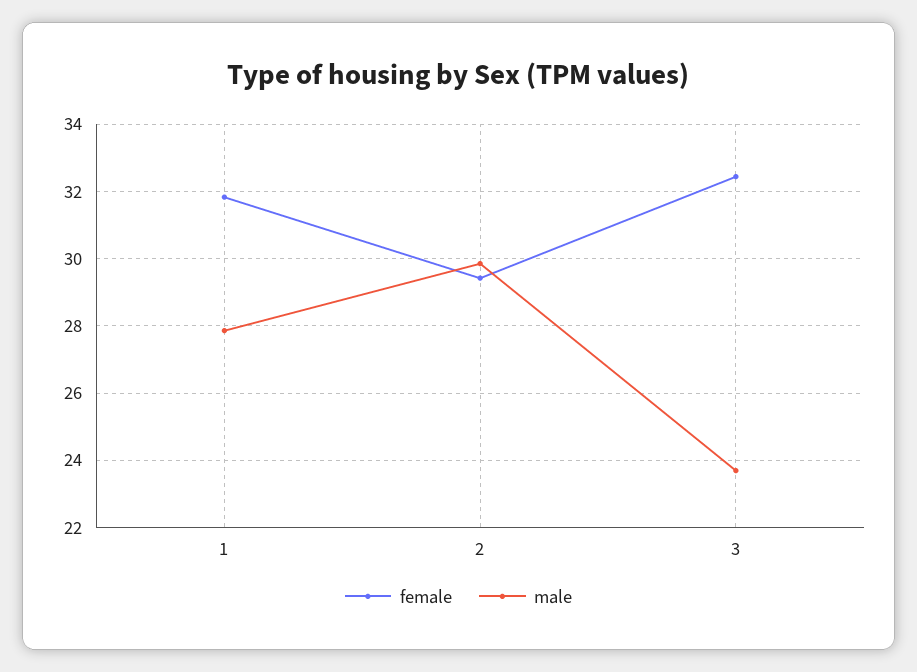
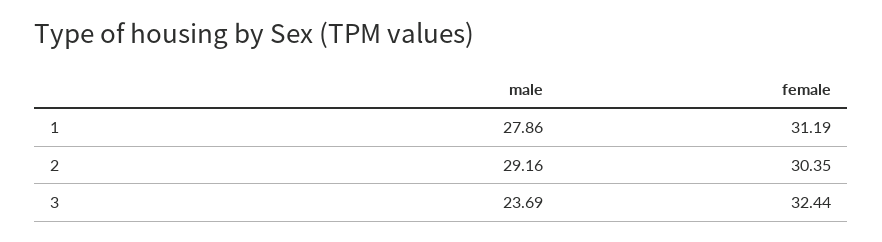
female, 1: 31.8 -> 31.19
female, 2: 29.4 -> 30.35
male, 2: 29.8 -> 29.16

